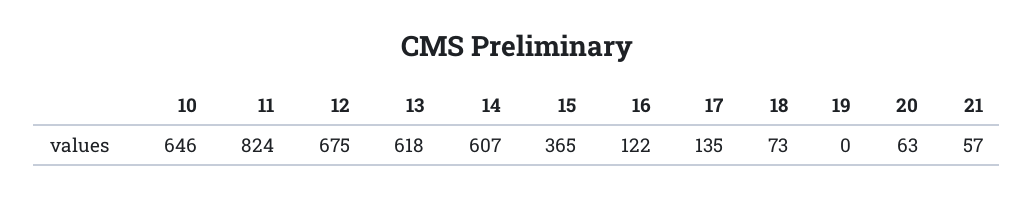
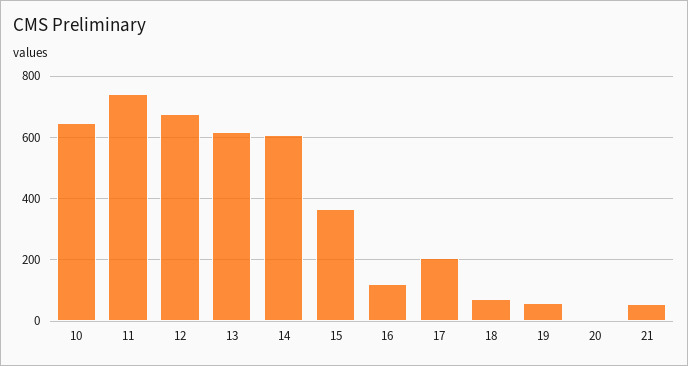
11: 824 -> 740
17: 135 -> 200
19: 0 -> 60
20: 63 -> 0

